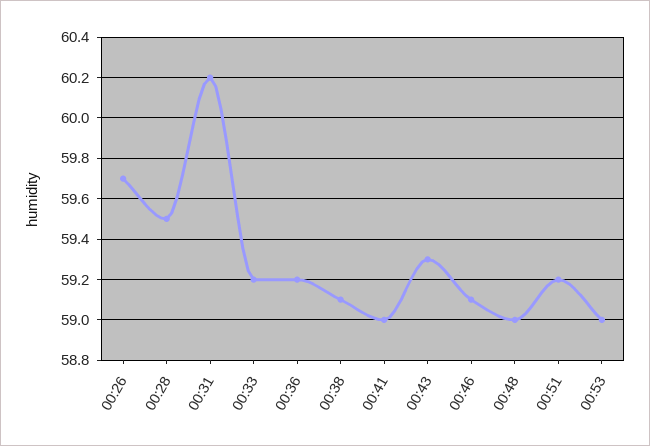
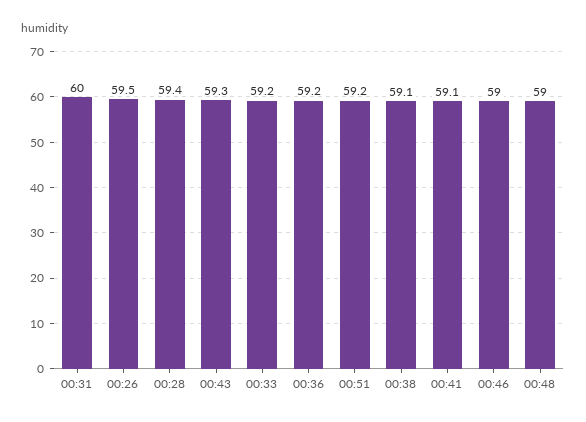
00:26: 59.7 -> 59.5
00:28: 59.5 -> 59.4
00:31: 60.2 -> 60
00:41: 59 -> 59.1
00:46: 59.1 -> 59
00:53: 59 -> none

